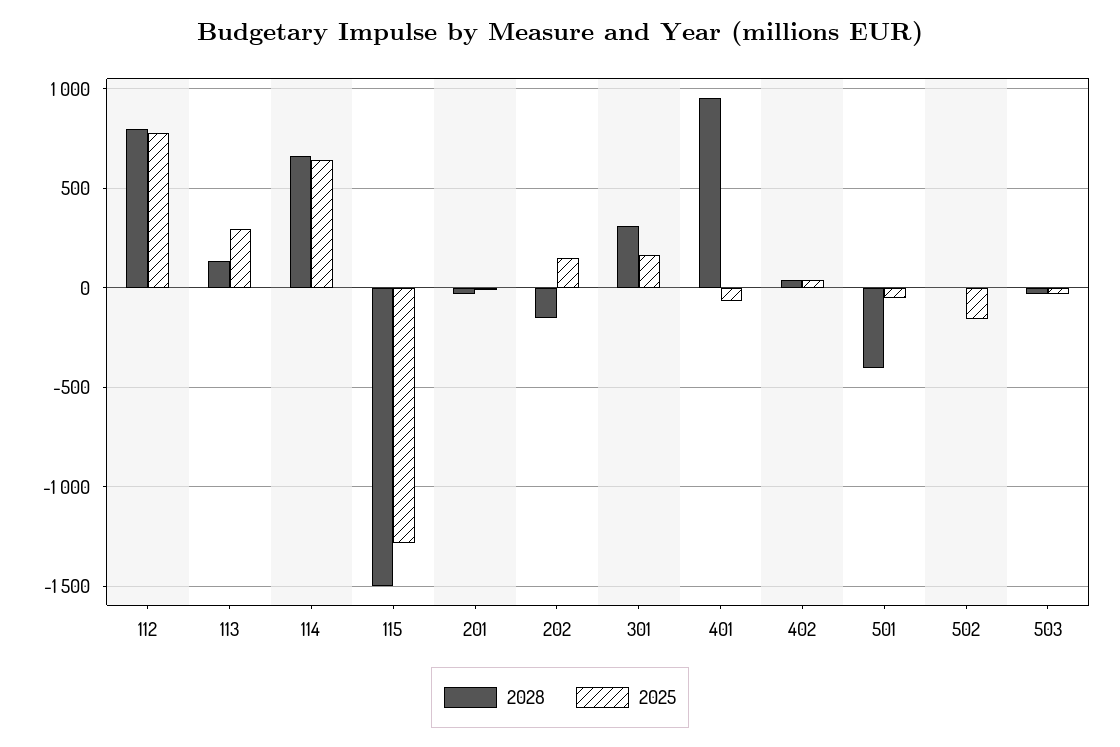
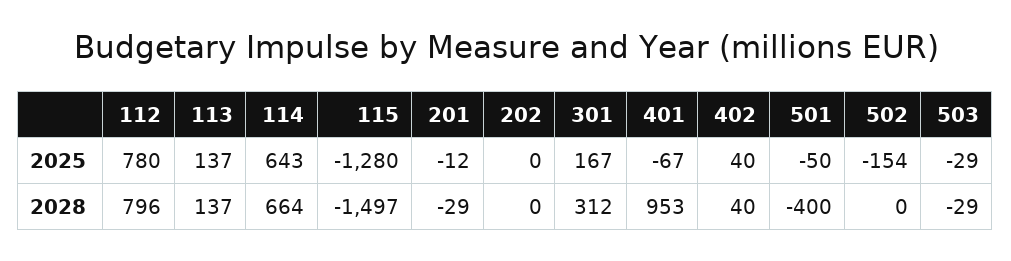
2025, 113: 300 -> 137
2028, 202: -150 -> 0
2025, 202: 150 -> 0

